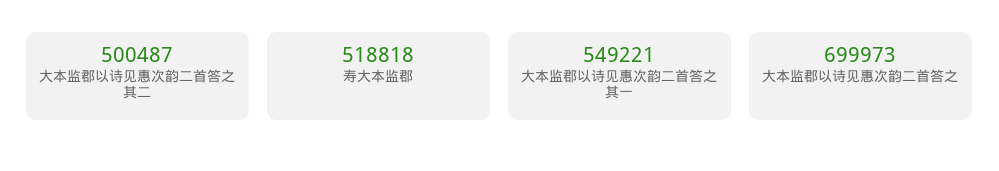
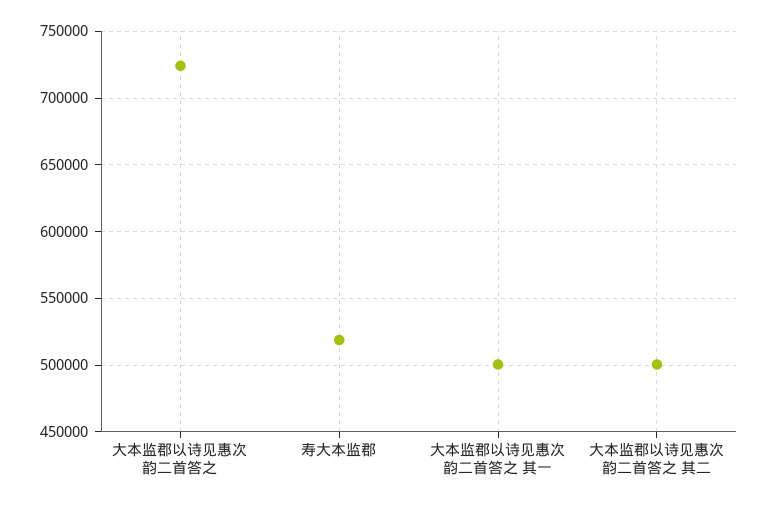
大本监郡以诗见惠次韵二首答之 其一: 549221 -> 500000
大本监郡以诗见惠次韵二首答之: 699973 -> 725000

